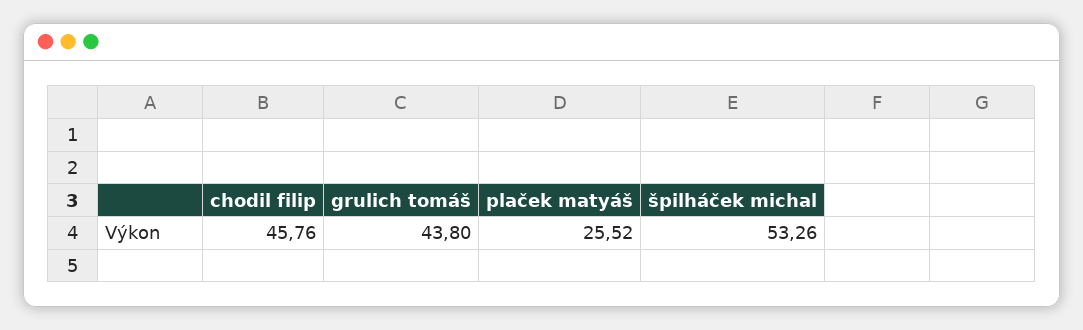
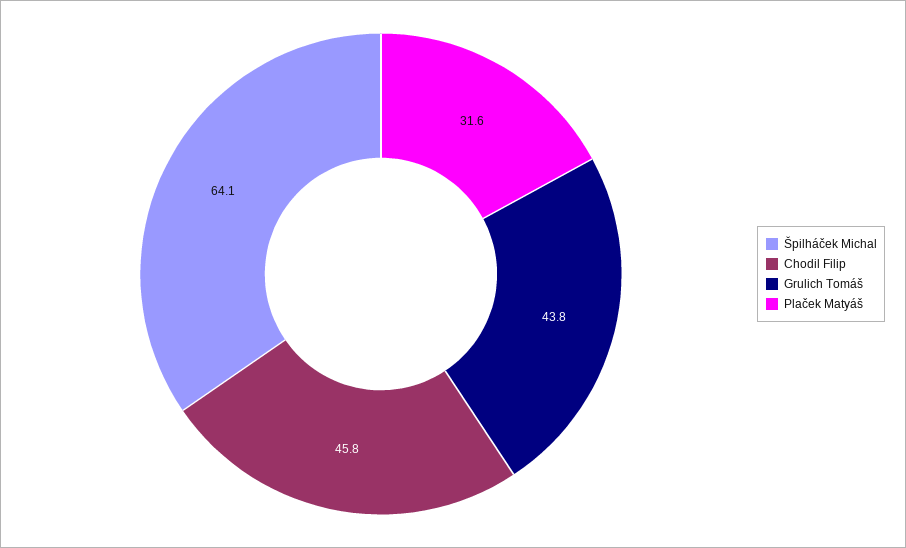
plaček matyáš: 25.52 -> 31.6
špilháček michal: 53.26 -> 64.1

